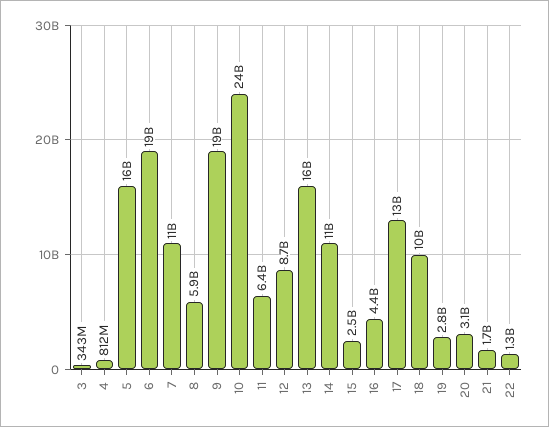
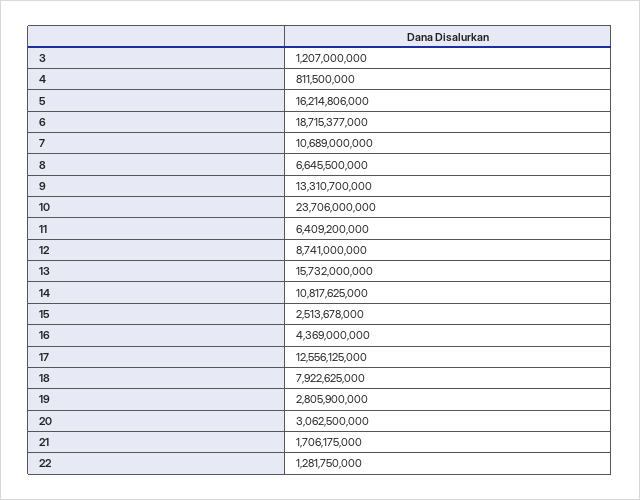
3: 343000000 -> 1207000000
8: 5900000000 -> 6645500000
9: 19000000000 -> 13310700000
18: 10000000000 -> 7922625000

